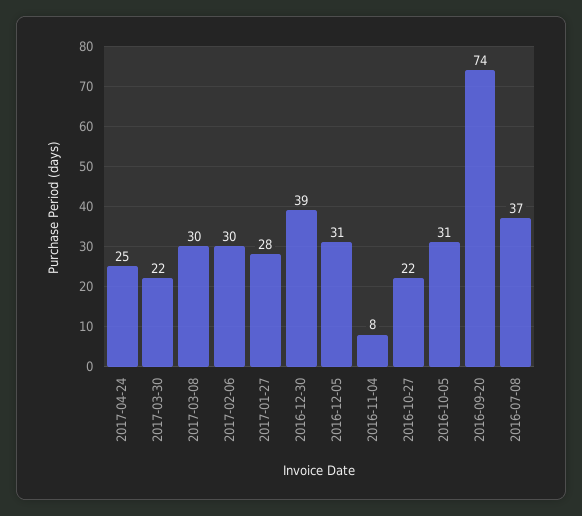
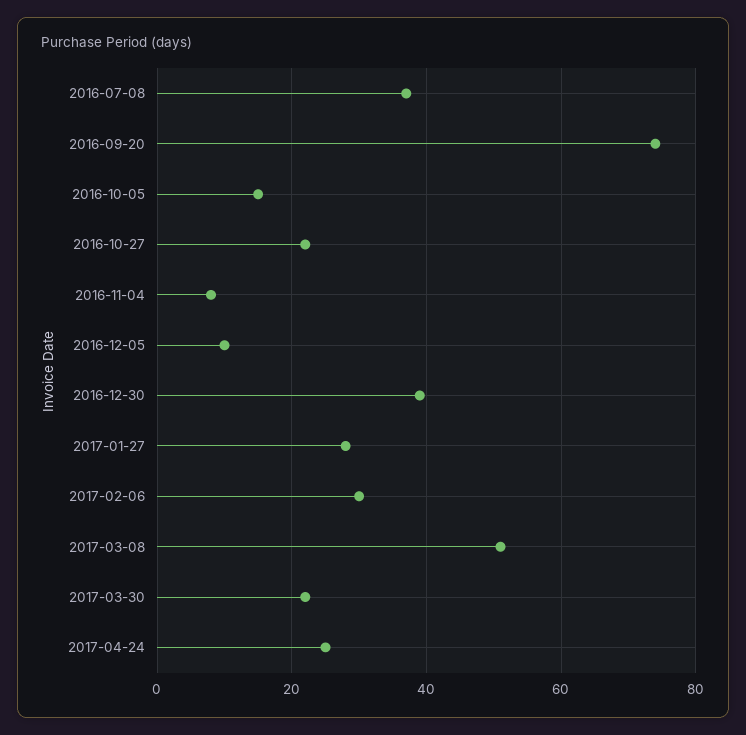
2017-03-08: 30 -> 50
2016-12-05: 31 -> 10
2016-10-05: 31 -> 15

